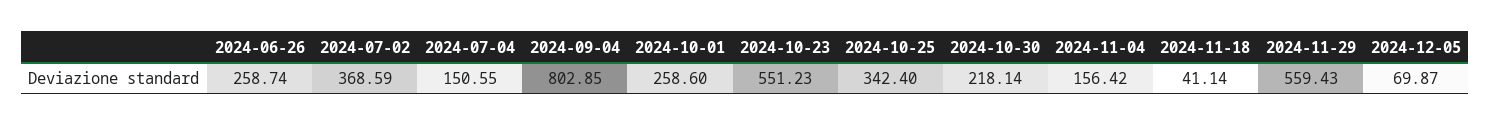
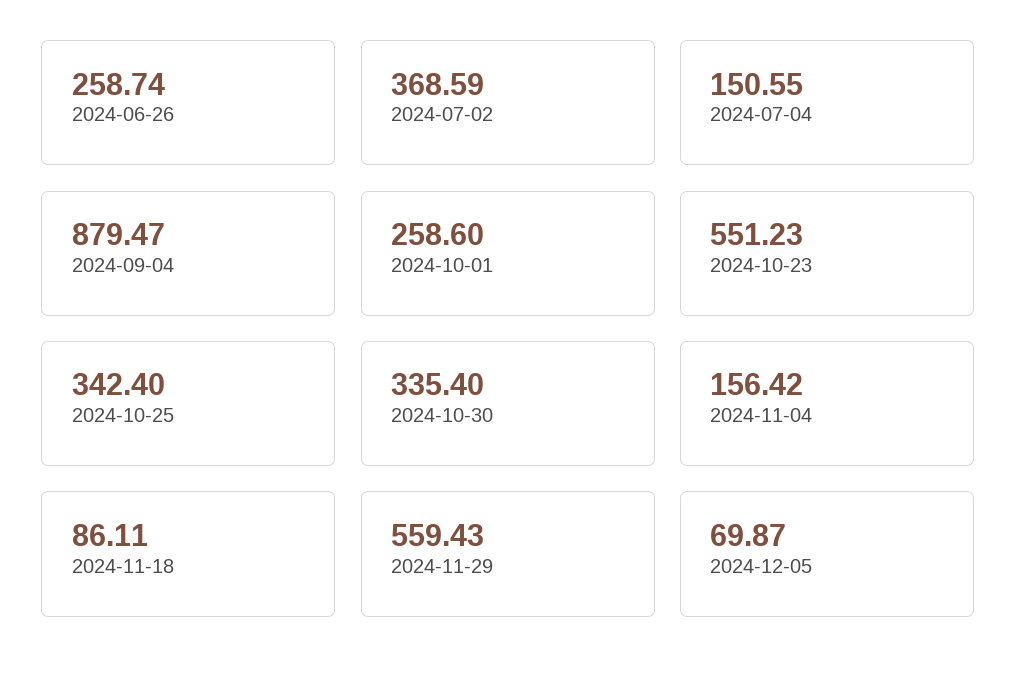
2024-09-04: 802.85 -> 879.47
2024-10-30: 218.14 -> 335.4
2024-11-18: 41.14 -> 86.11

